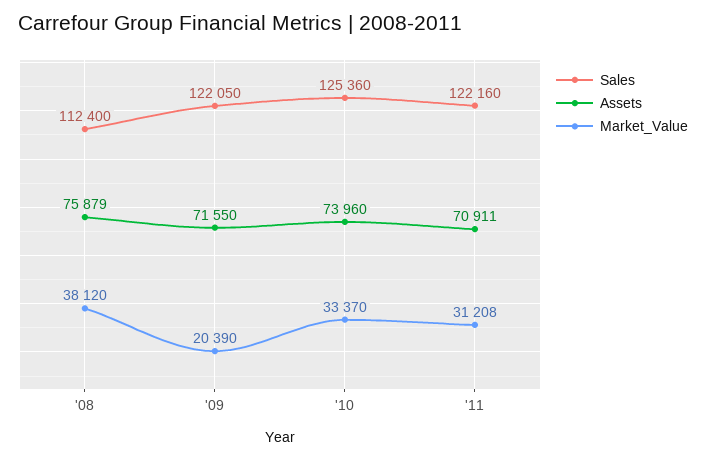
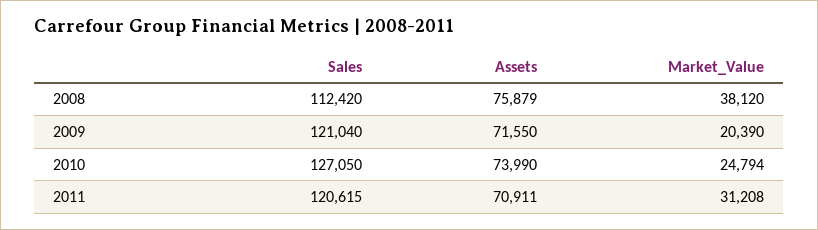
Sales, '08: 112400 -> 112420
Sales, '09: 122050 -> 121040
Sales, '10: 125360 -> 127050
Assets, '10: 73960 -> 73990
Market_Value, '10: 33370 -> 24794
Sales, '11: 122160 -> 120615

